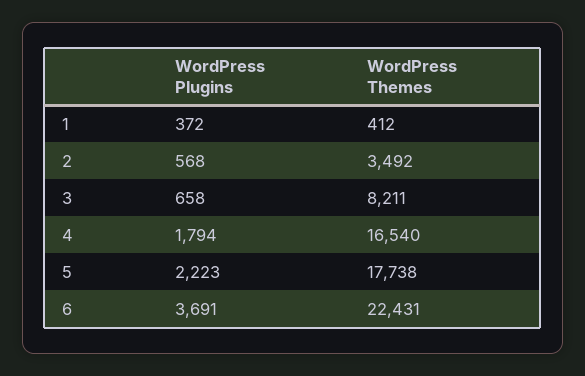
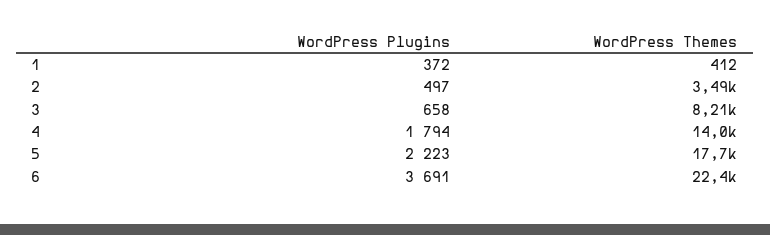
WordPress Plugins, 2: 568 -> 497
WordPress Themes, 4: 16540 -> 14000

